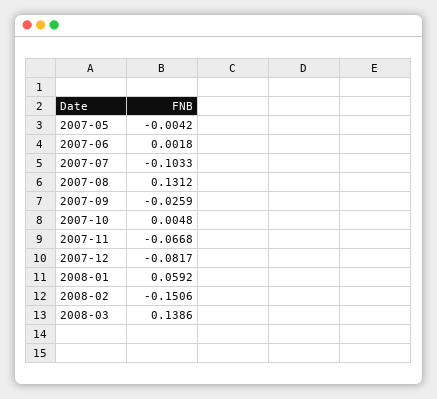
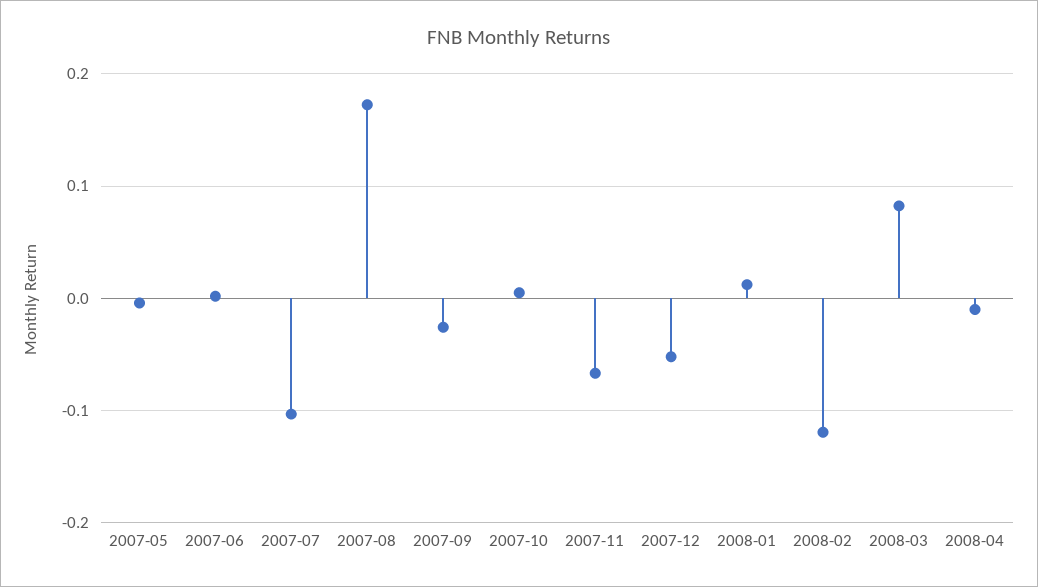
2007-08: 0.1312 -> 0.17
2007-12: -0.0817 -> -0.05
2008-01: 0.0592 -> 0.01
2008-02: -0.1506 -> -0.12
2008-03: 0.1386 -> 0.08
2008-04: none -> -0.01

